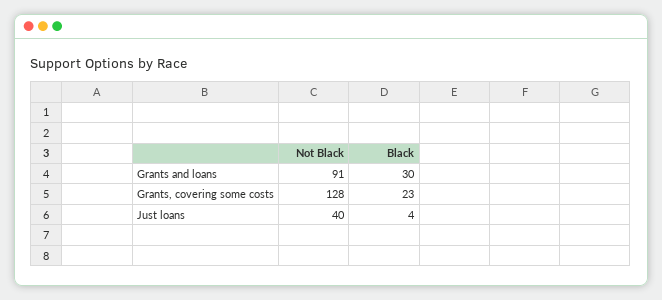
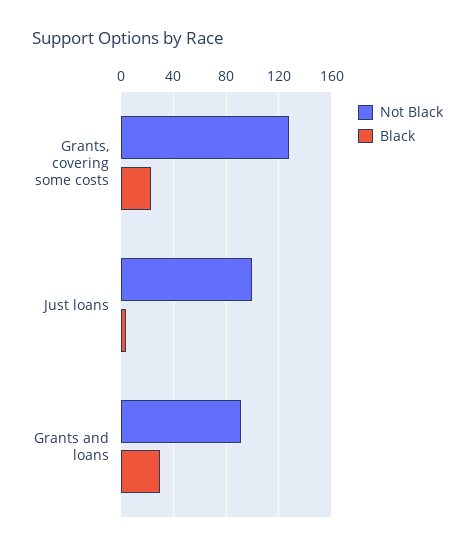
Not Black, Just loans: 40 -> 100

